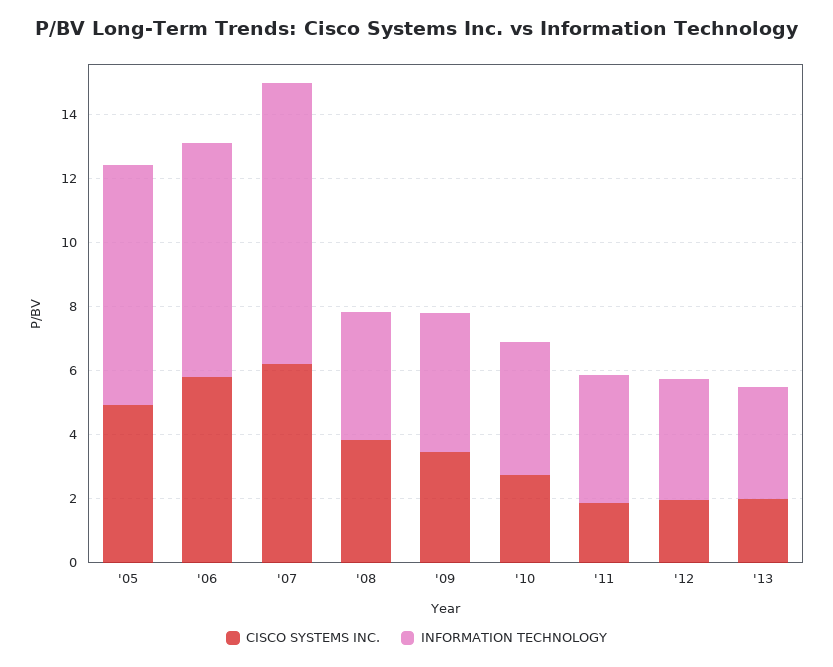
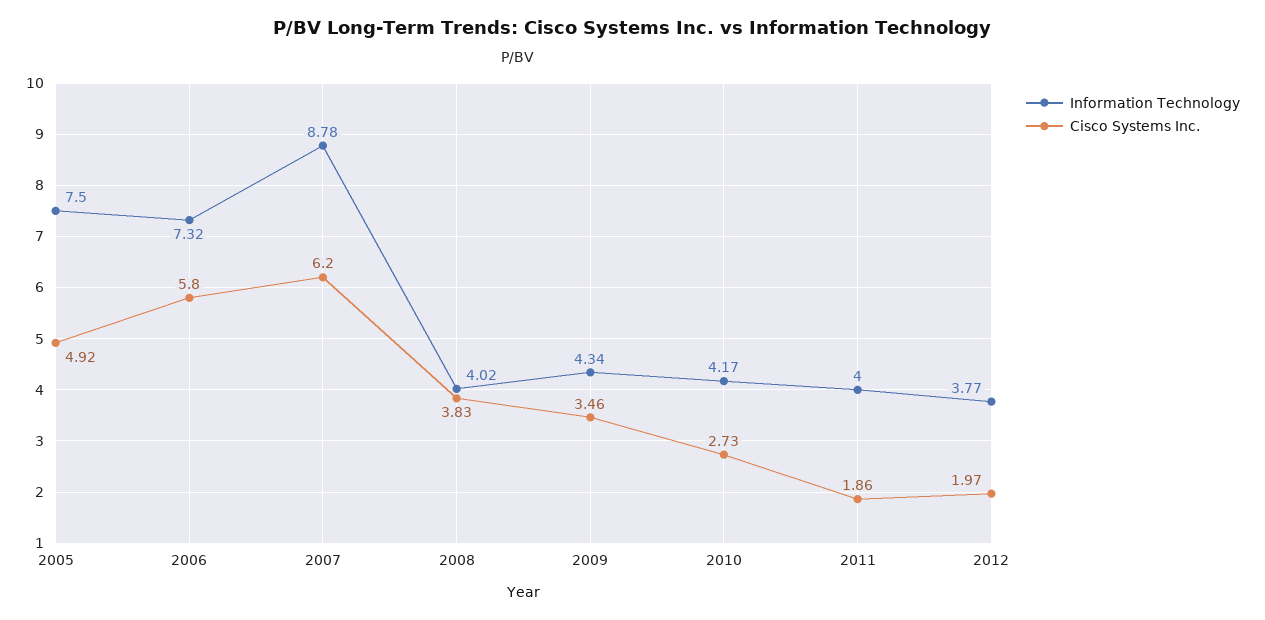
CISCO SYSTEMS INC., '13: 2 -> none
INFORMATION TECHNOLOGY, '13: 3.5 -> none

